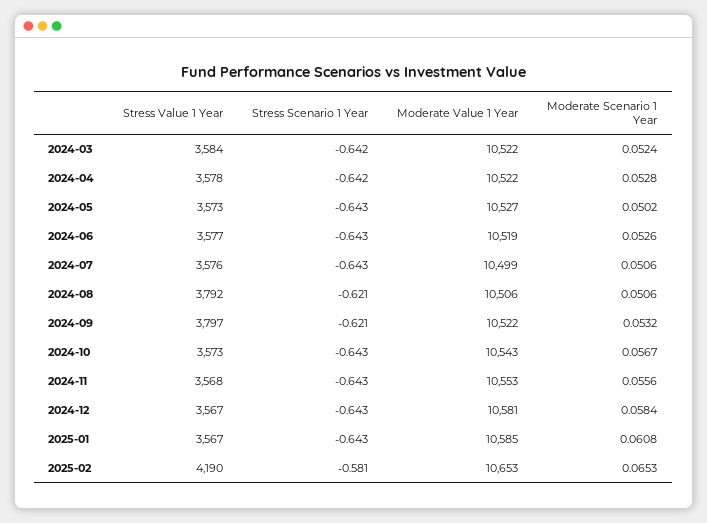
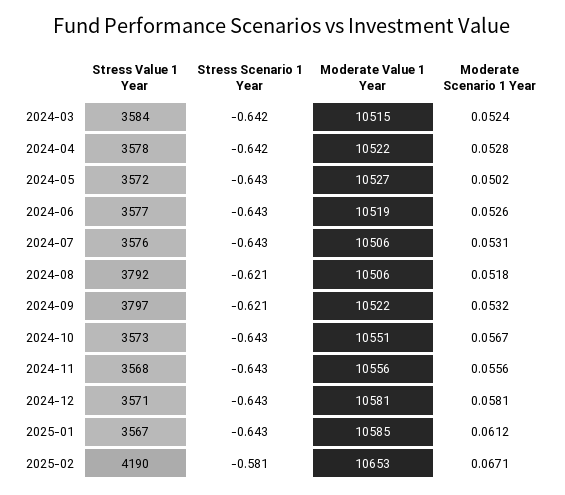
Moderate Value 1 Year, 2024-03: 10522 -> 10515
Stress Value 1 Year, 2024-05: 3573 -> 3572
Moderate Value 1 Year, 2024-07: 10499 -> 10506
Moderate Scenario 1 Year, 2024-07: 0.0506 -> 0.0531
Moderate Scenario 1 Year, 2024-08: 0.0506 -> 0.0518
Moderate Value 1 Year, 2024-10: 10543 -> 10551
Moderate Value 1 Year, 2024-11: 10553 -> 10556
Stress Value 1 Year, 2024-12: 3567 -> 3571
Moderate Scenario 1 Year, 2024-12: 0.0584 -> 0.0581
Moderate Scenario 1 Year, 2025-01: 0.0608 -> 0.0612
Moderate Scenario 1 Year, 2025-02: 0.0653 -> 0.0671

